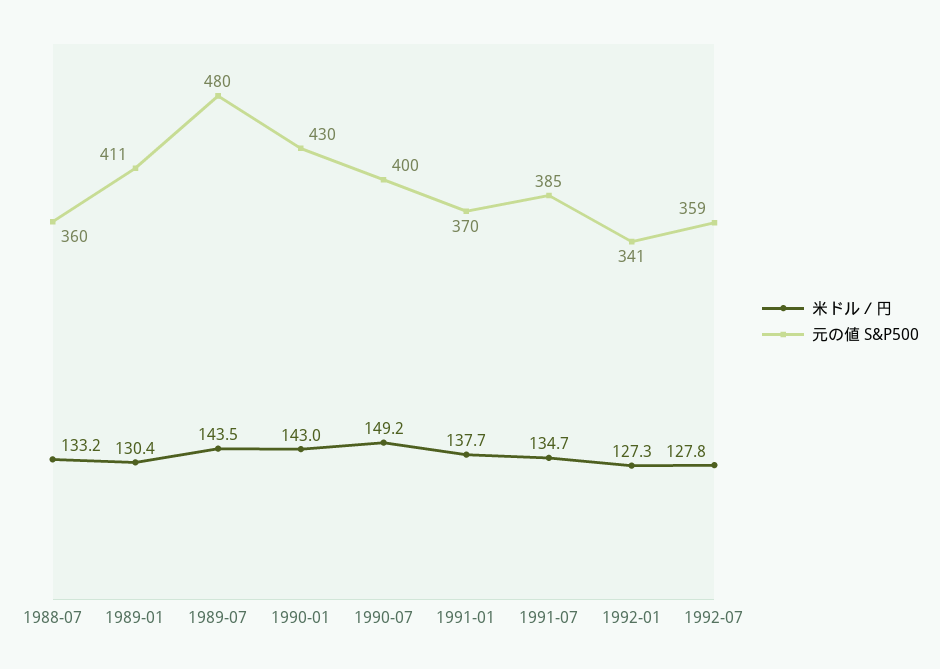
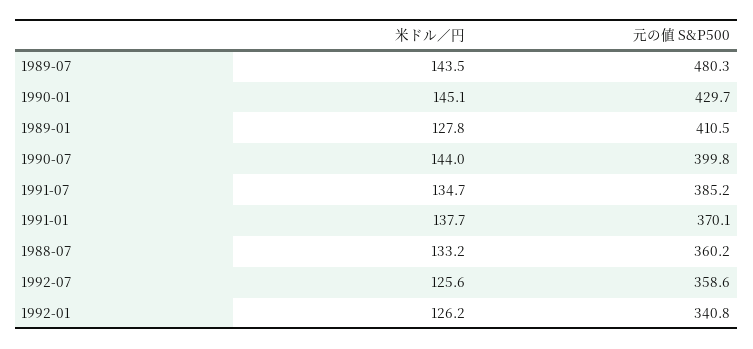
米ドル／円, 1989-01: 130.4 -> 127.8
米ドル／円, 1990-01: 143 -> 145.1
米ドル／円, 1990-07: 149.2 -> 144
米ドル／円, 1992-01: 127.3 -> 126.2
米ドル／円, 1992-07: 127.8 -> 125.6

